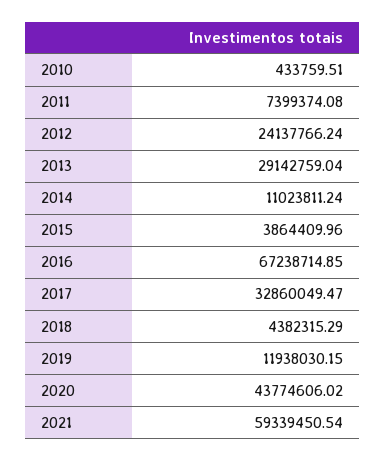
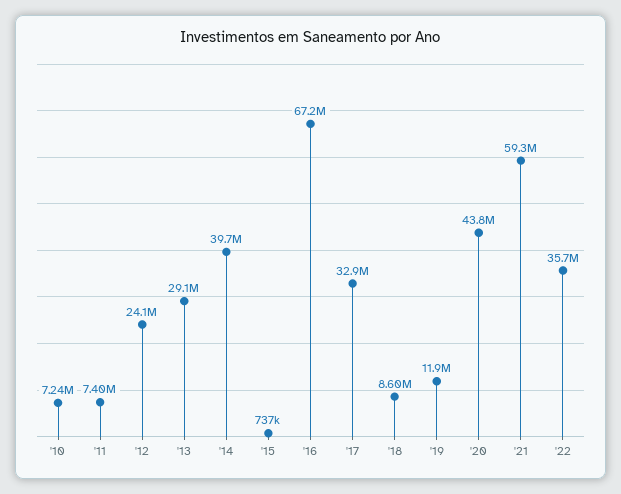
2010: 433759.51 -> 7240000
2014: 11023811.24 -> 39700000
2015: 3864409.96 -> 737000
2018: 4382315.29 -> 8600000
'22: none -> 35700000

